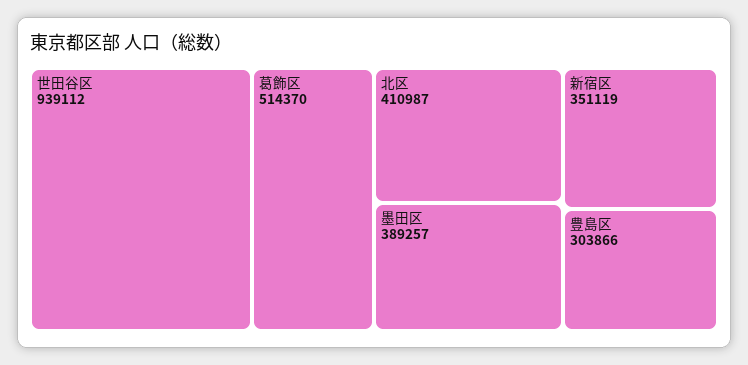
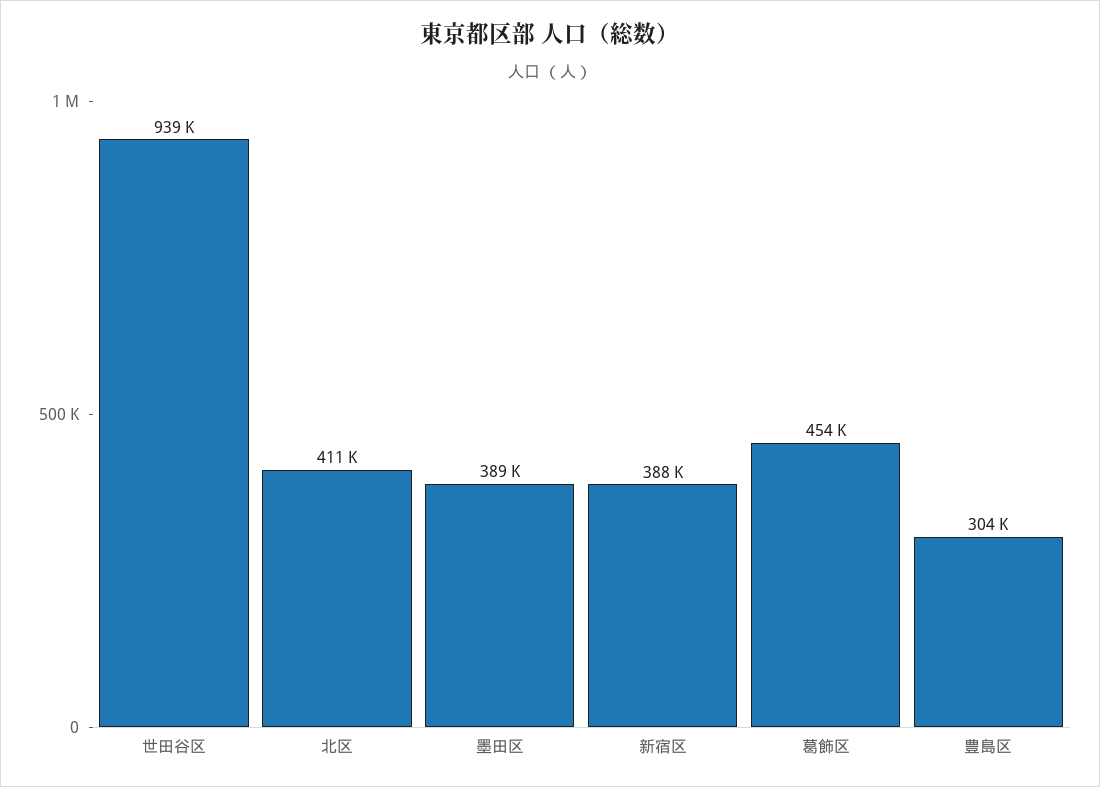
葛飾区: 514370 -> 454000
新宿区: 351119 -> 388000

